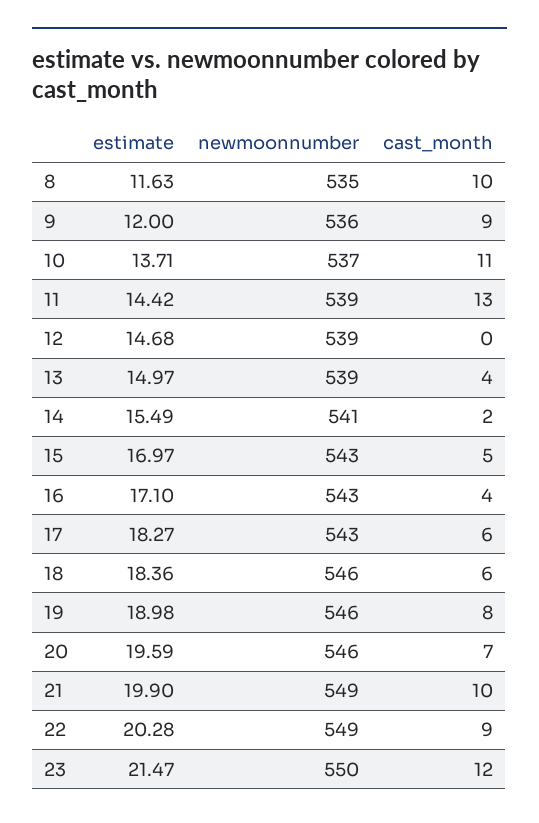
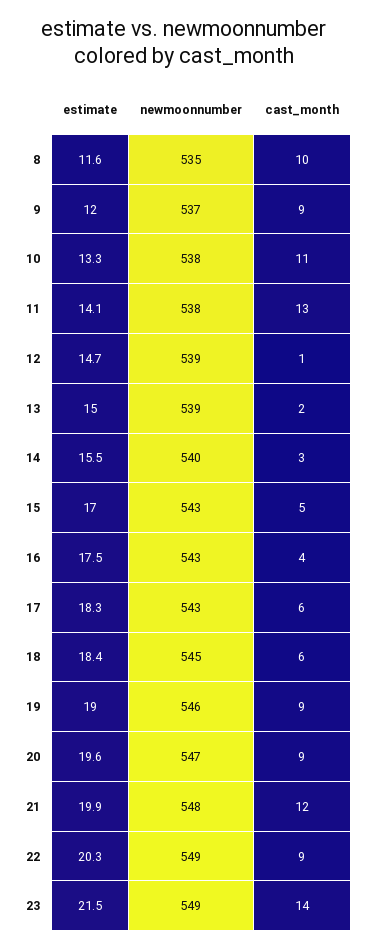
newmoonnumber, 9: 536 -> 537
estimate, 10: 13.71 -> 13.3
newmoonnumber, 10: 537 -> 538
estimate, 11: 14.42 -> 14.1
newmoonnumber, 11: 539 -> 538
cast_month, 12: 0 -> 1
cast_month, 13: 4 -> 2
newmoonnumber, 14: 541 -> 540
cast_month, 14: 2 -> 3
estimate, 16: 17.1 -> 17.5
newmoonnumber, 18: 546 -> 545
cast_month, 19: 8 -> 9
newmoonnumber, 20: 546 -> 547
cast_month, 20: 7 -> 9
newmoonnumber, 21: 549 -> 548
cast_month, 21: 10 -> 12
newmoonnumber, 23: 550 -> 549
cast_month, 23: 12 -> 14

